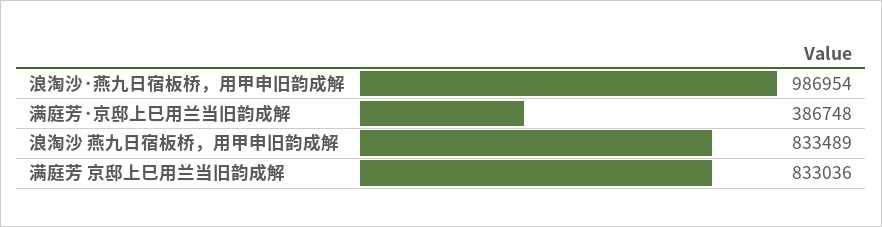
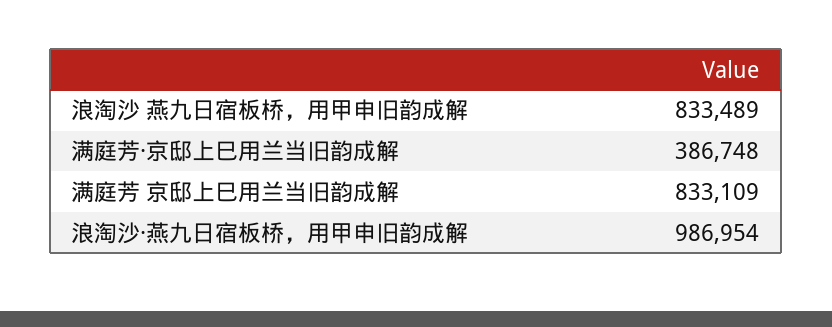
满庭芳 京邸上巳用兰当旧韵成解: 833036 -> 833109

